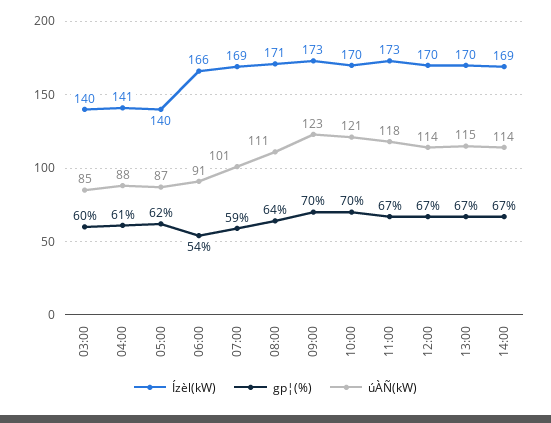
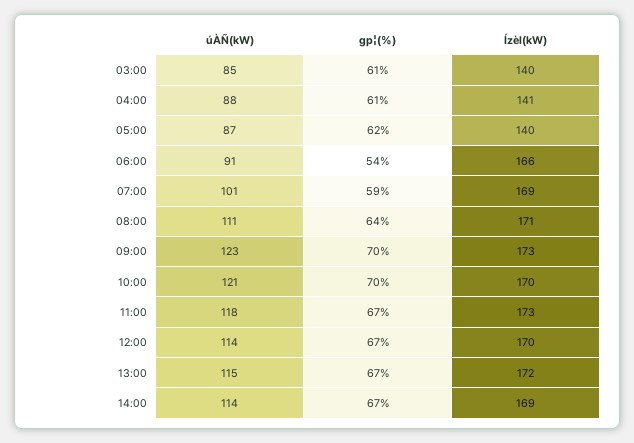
gp¦(%), 03:00: 60 -> 61
Ízèl(kW), 13:00: 170 -> 172

